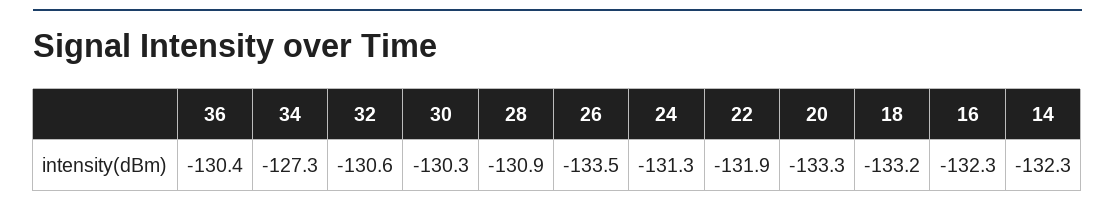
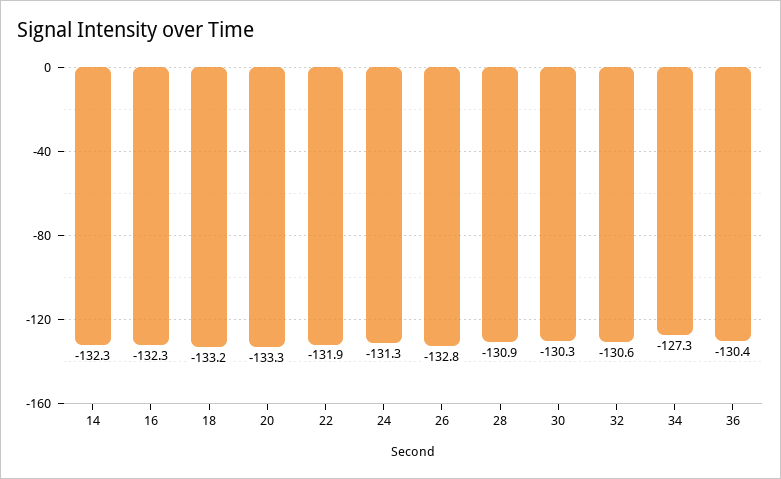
26: -133.5 -> -132.8

